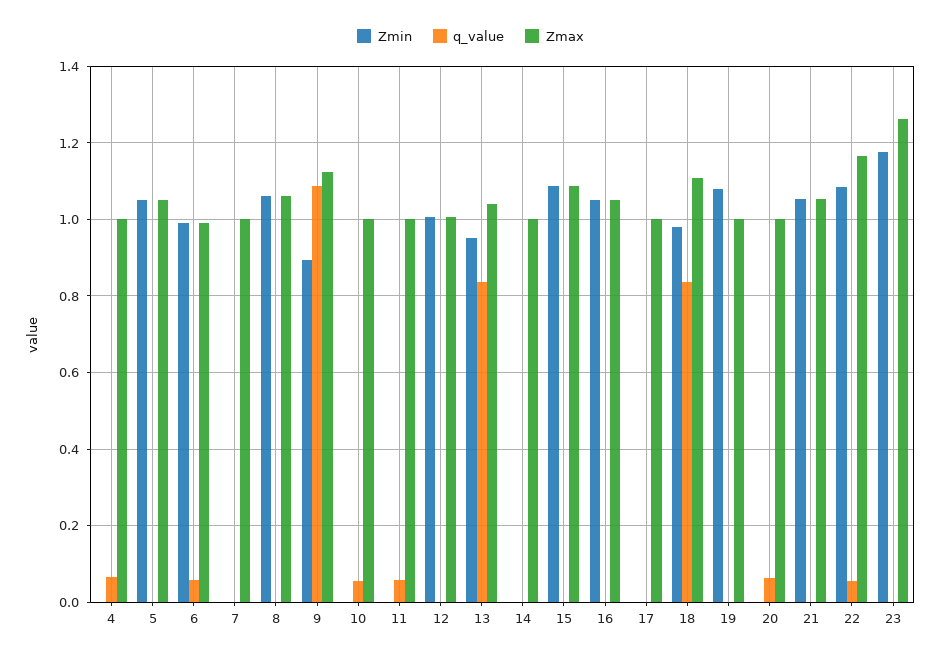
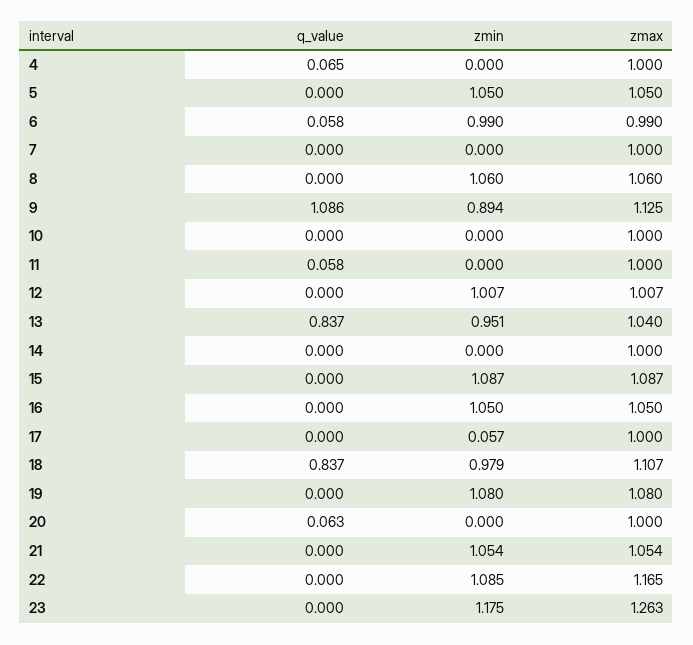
q_value, 10: 0.06 -> 0
Zmin, 17: 0 -> 0.057
Zmax, 19: 1 -> 1.08
q_value, 22: 0.06 -> 0

